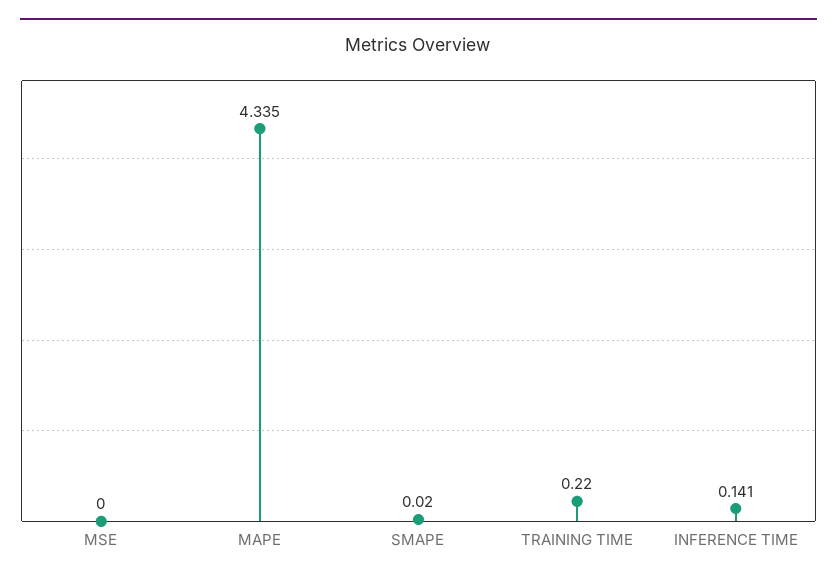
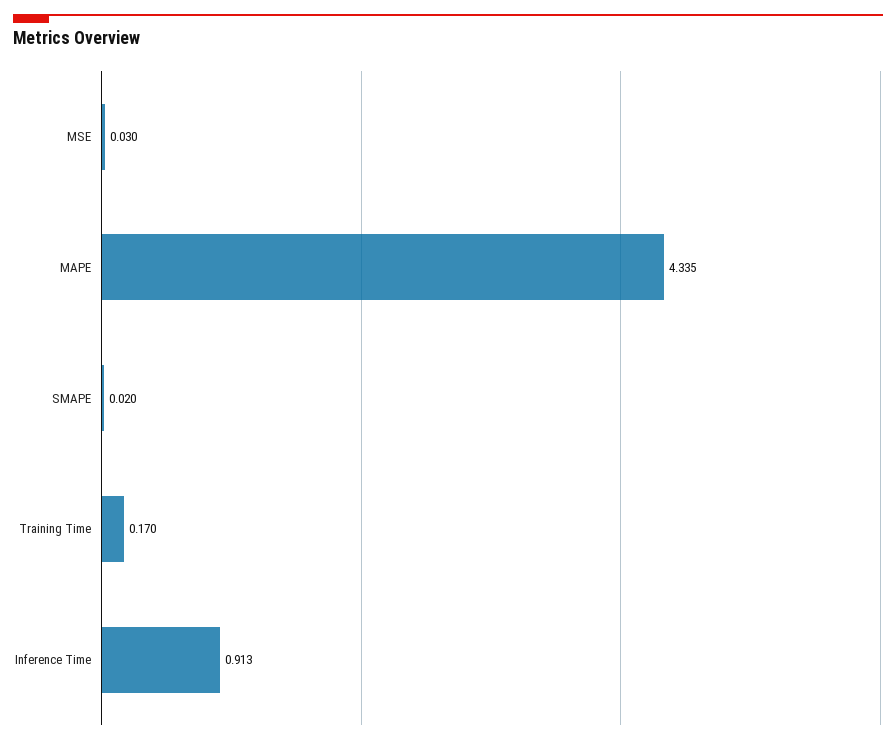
MSE: 0 -> 0.03
TRAINING TIME: 0.22 -> 0.17
INFERENCE TIME: 0.141 -> 0.913

